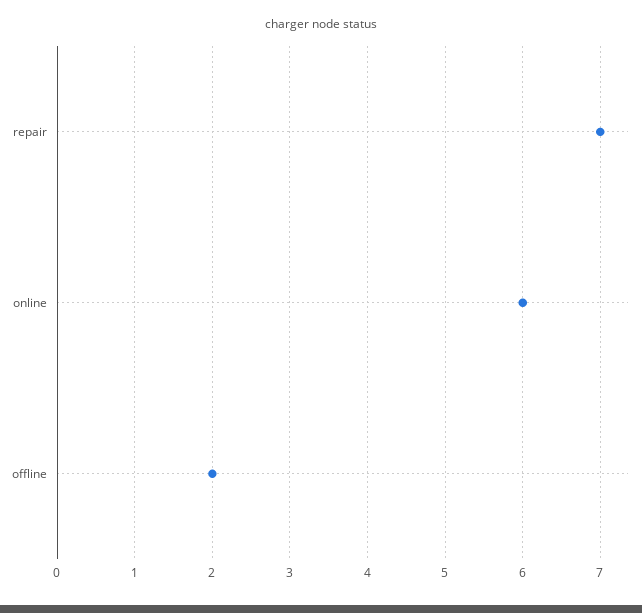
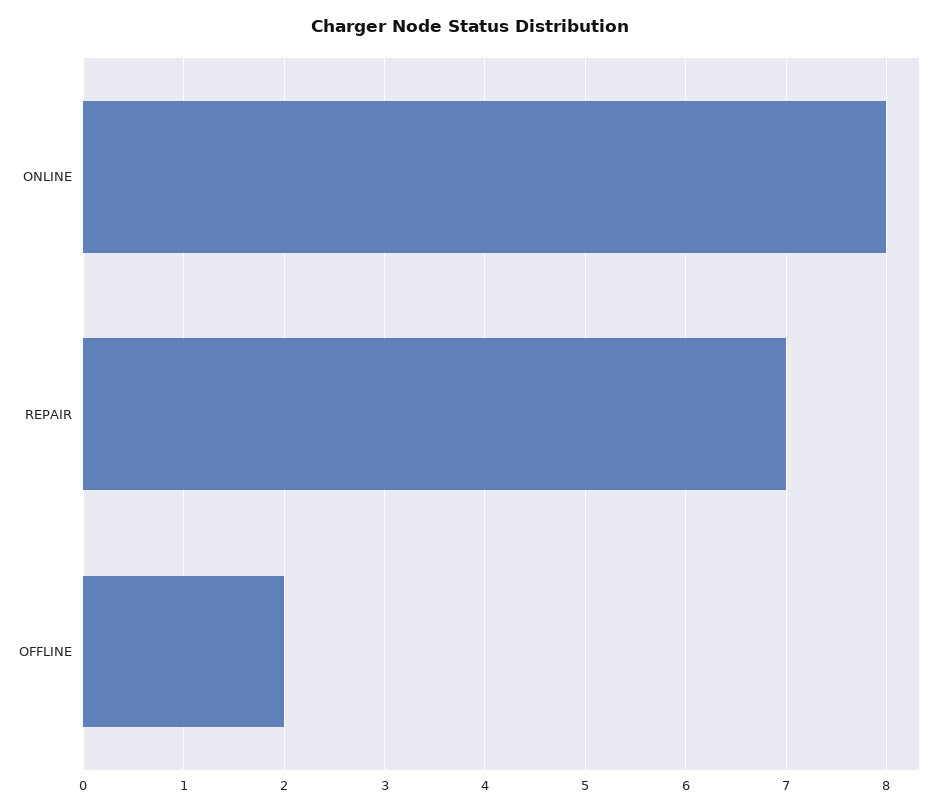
online: 6 -> 8

